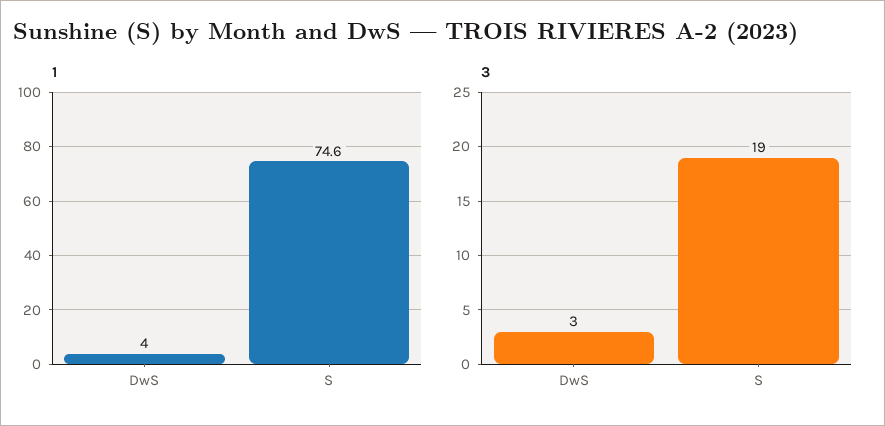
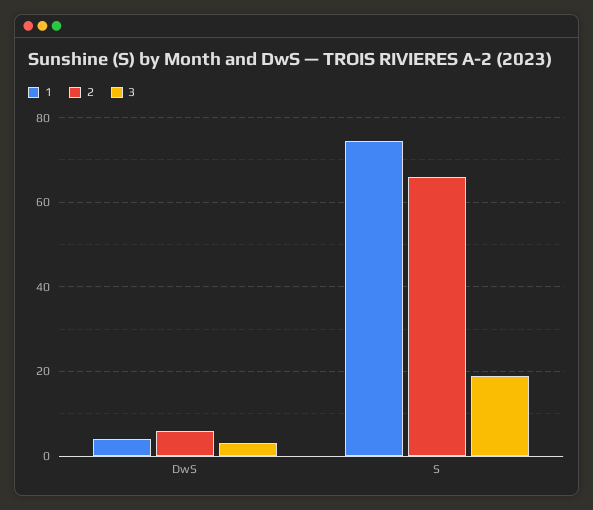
2, DwS: none -> 6
2, S: none -> 66

